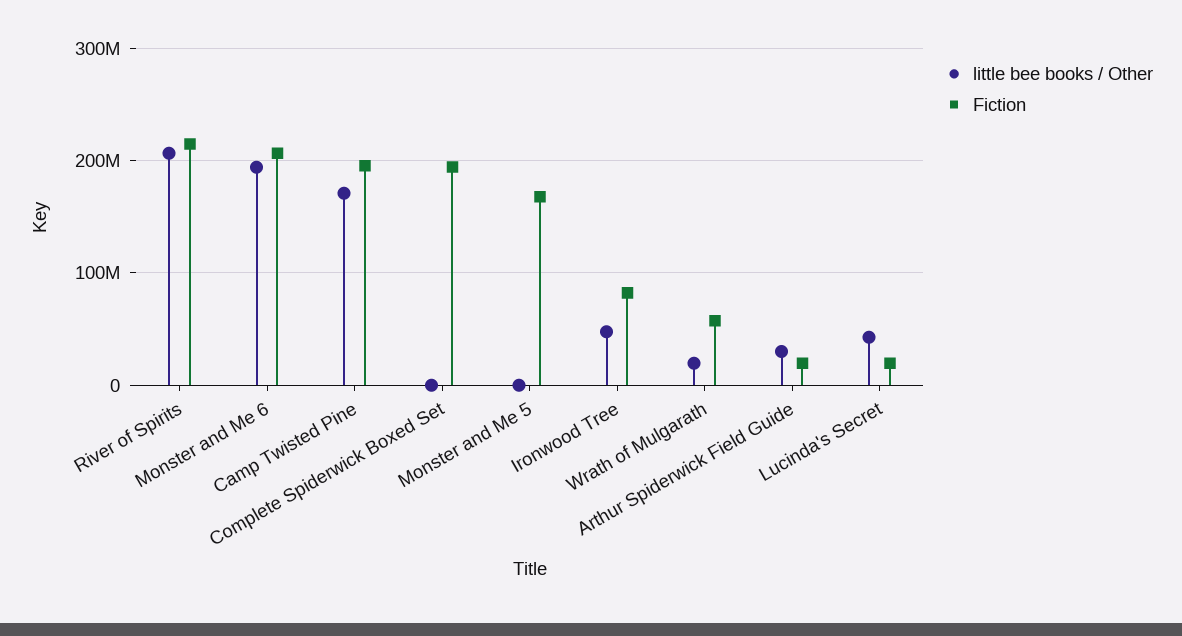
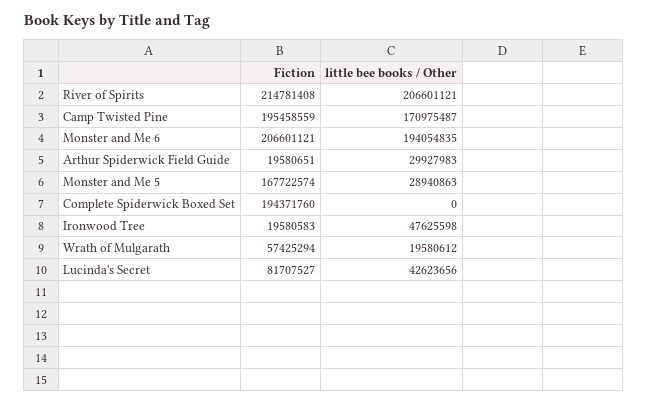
little bee books / Other, Monster and Me 5: 0 -> 28940863
Fiction, Ironwood Tree: 80000000 -> 19580583
Fiction, Lucinda's Secret: 20000000 -> 81707527

